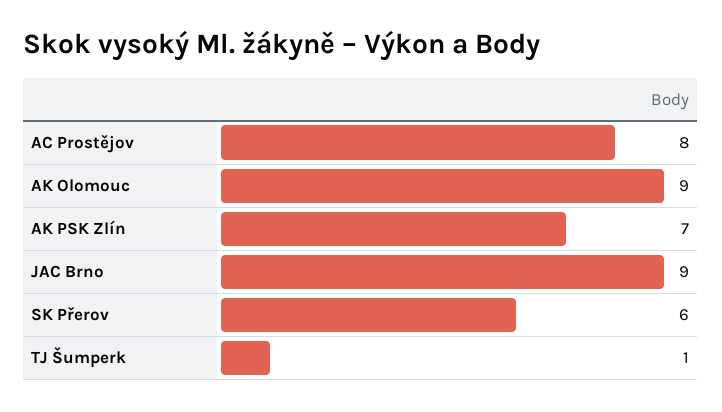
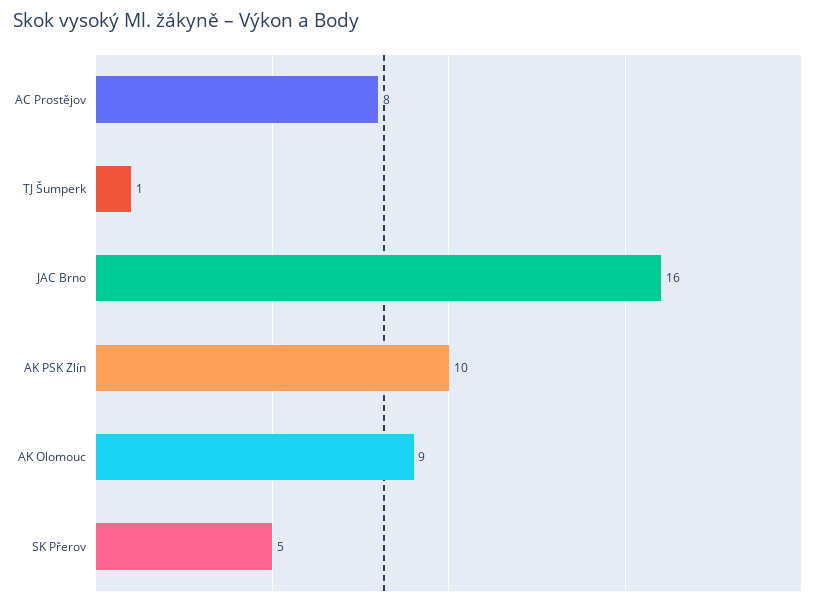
AK PSK Zlín: 7 -> 10
JAC Brno: 9 -> 16
SK Přerov: 6 -> 5

